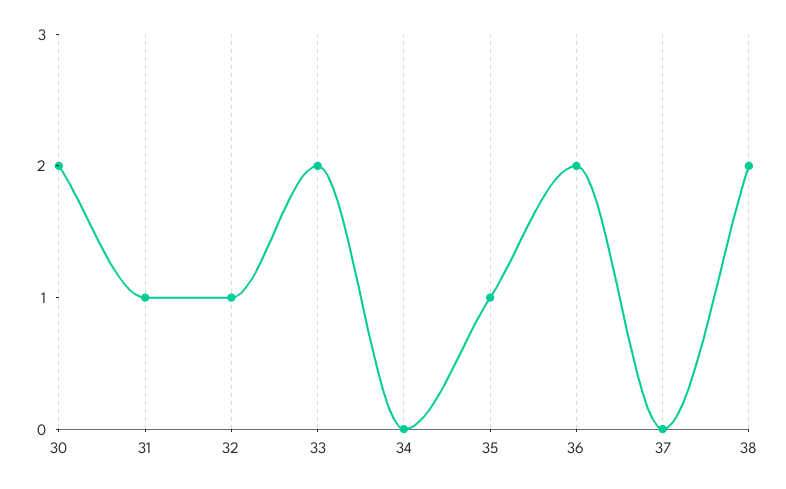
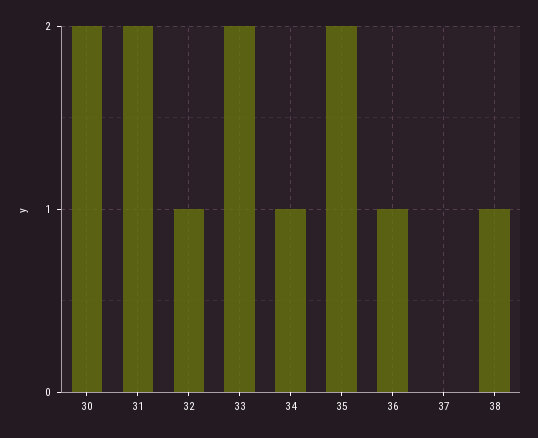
31: 1 -> 2
34: 0 -> 1
35: 1 -> 2
36: 2 -> 1
38: 2 -> 1

